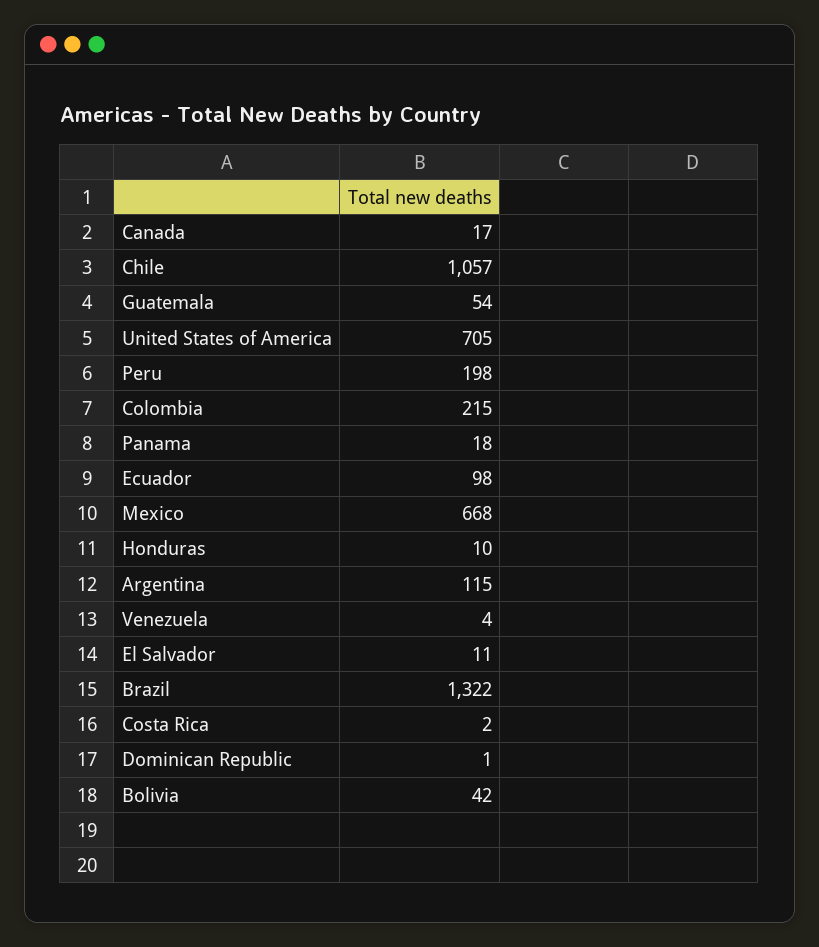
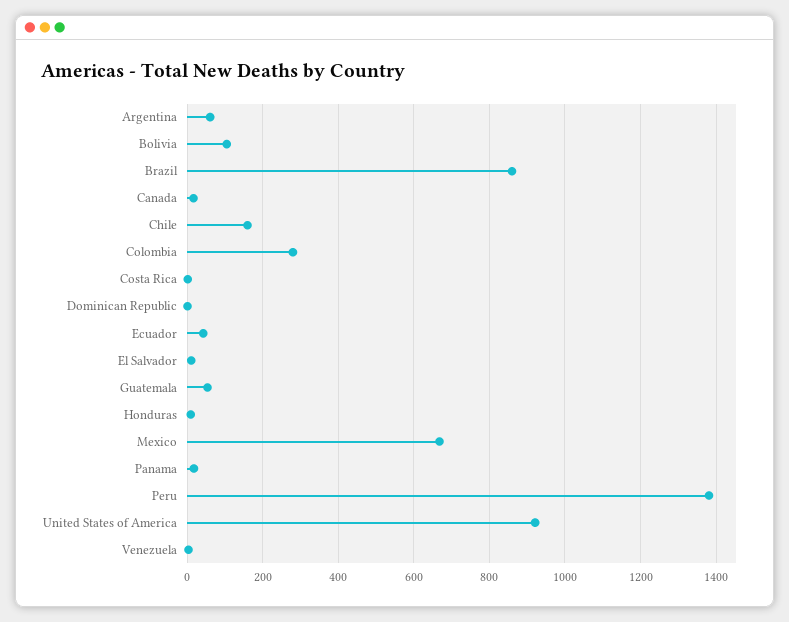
Chile: 1057 -> 160
United States of America: 705 -> 920
Peru: 198 -> 1380
Colombia: 215 -> 280
Ecuador: 98 -> 40
Argentina: 115 -> 60
Brazil: 1322 -> 860
Bolivia: 42 -> 100

